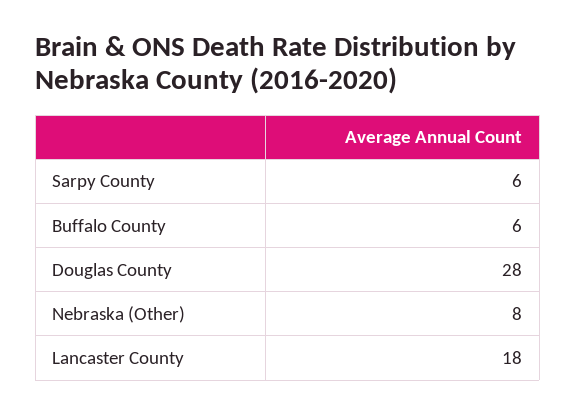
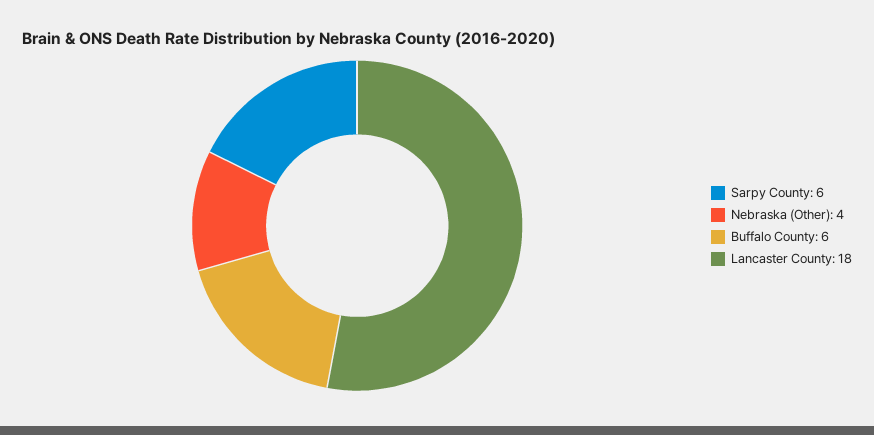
Douglas County: 28 -> none
Nebraska (Other): 8 -> 4

